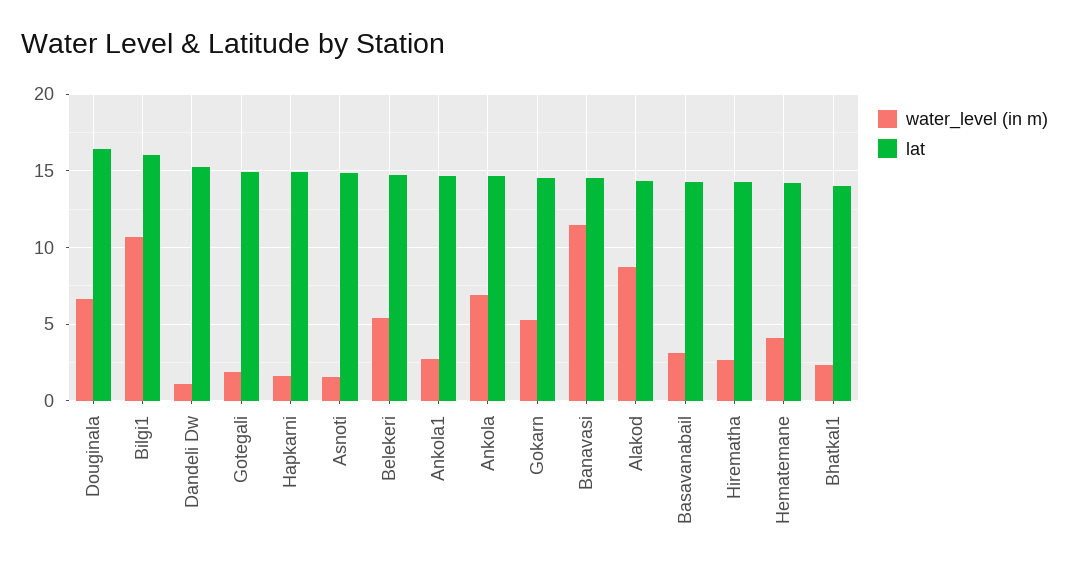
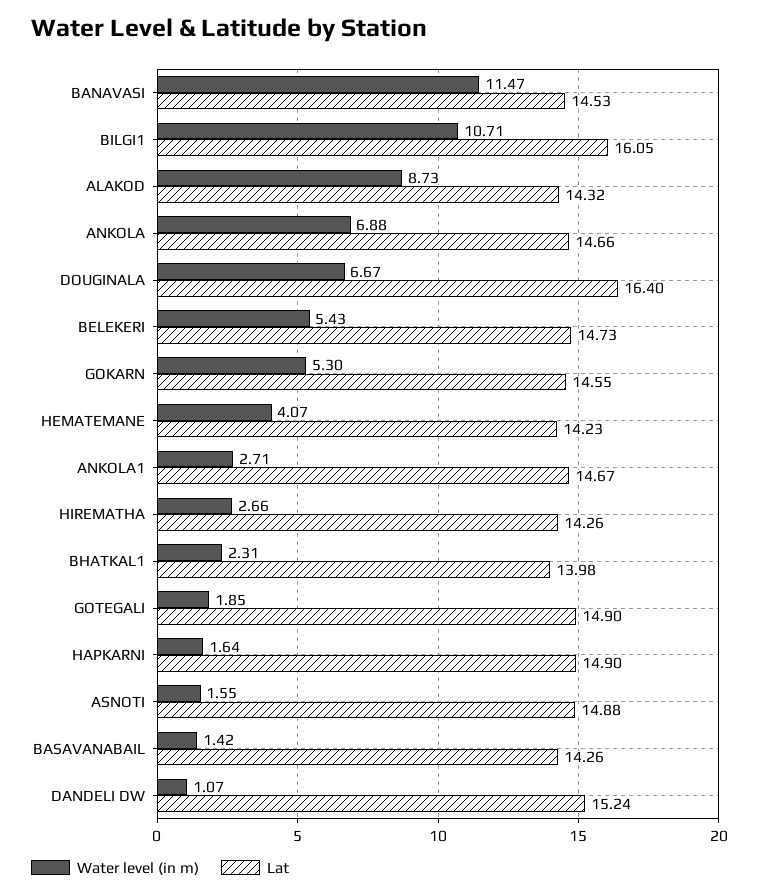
water_level (in m), Basavanabail: 3 -> 1.42

